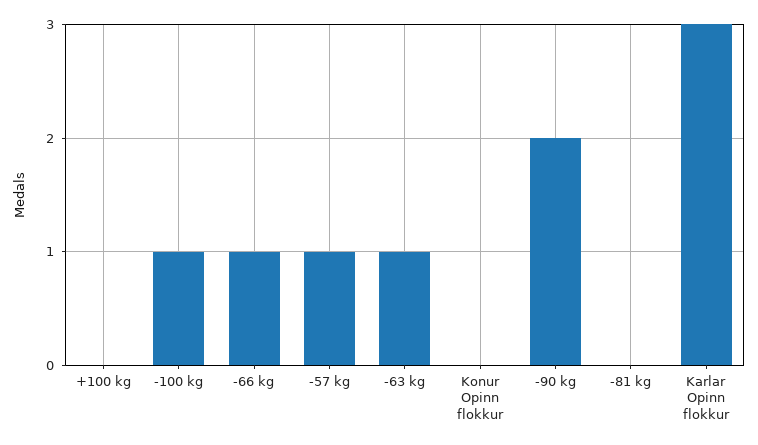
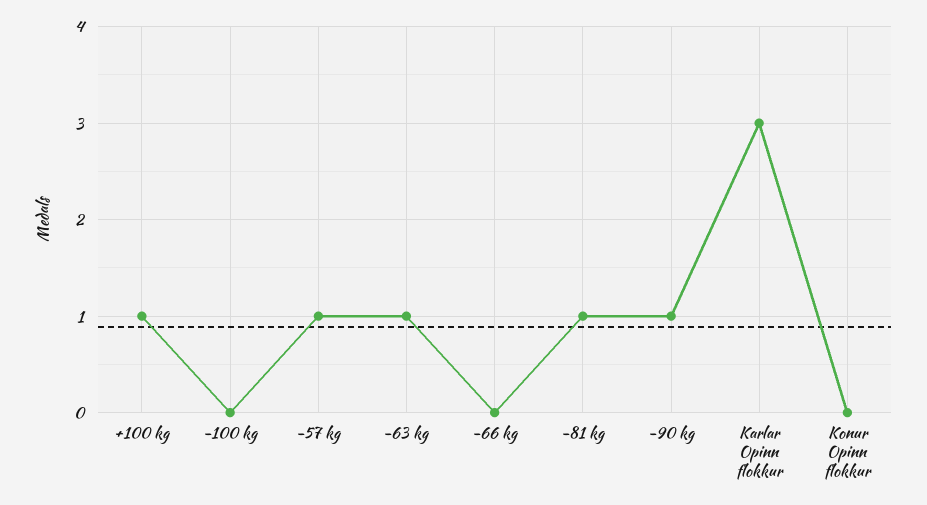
+100 kg: 0 -> 1
-100 kg: 1 -> 0
-66 kg: 1 -> 0
-90 kg: 2 -> 1
-81 kg: 0 -> 1

